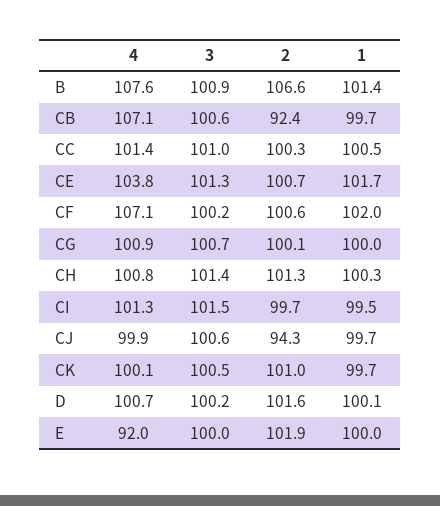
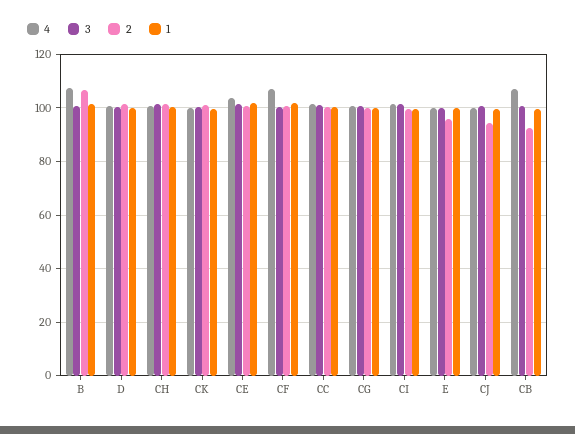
4, E: 92 -> 100
2, E: 101.9 -> 95

